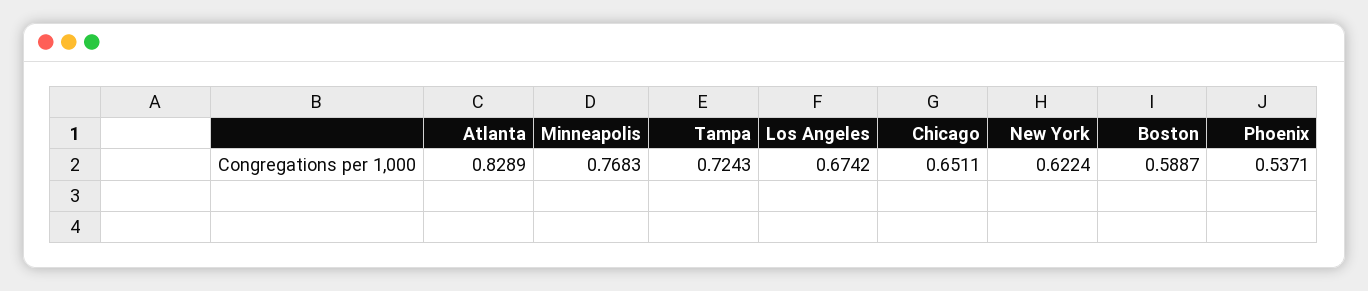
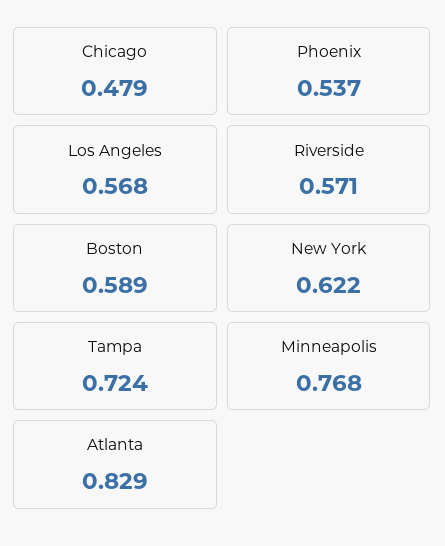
Los Angeles: 0.6742 -> 0.568
Chicago: 0.6511 -> 0.479
Riverside: none -> 0.571

